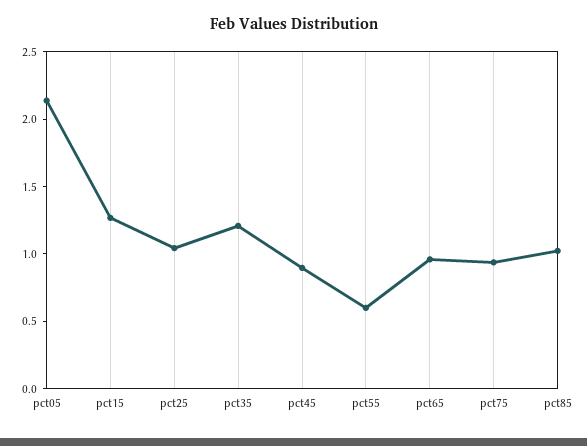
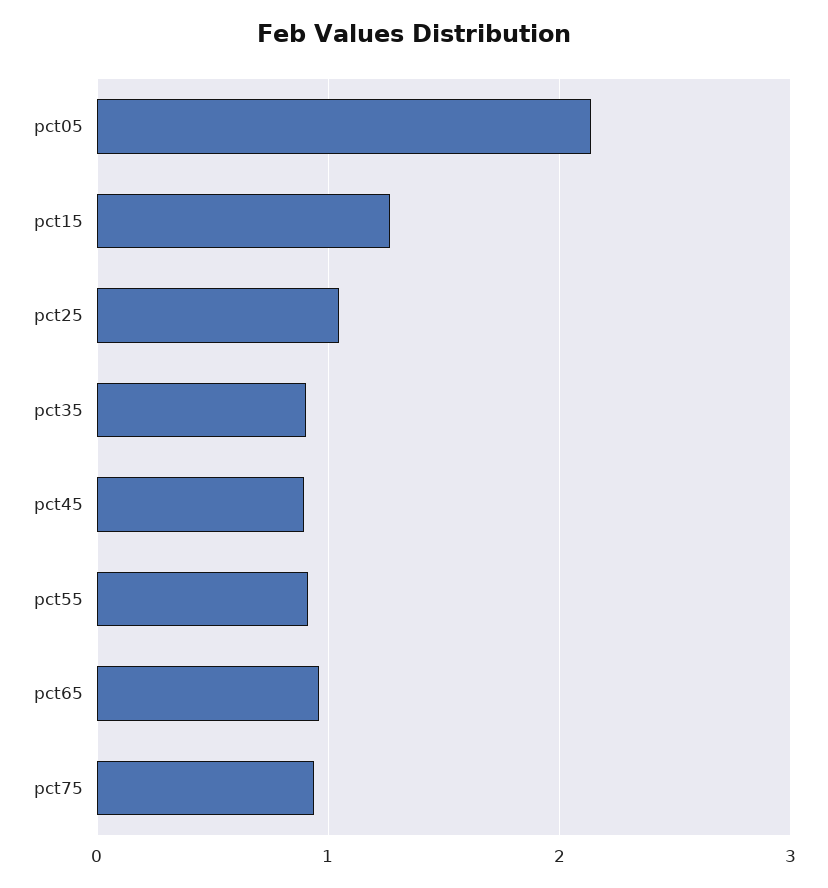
pct35: 1.2 -> 0.9
pct55: 0.6 -> 0.9
pct85: 1 -> none

